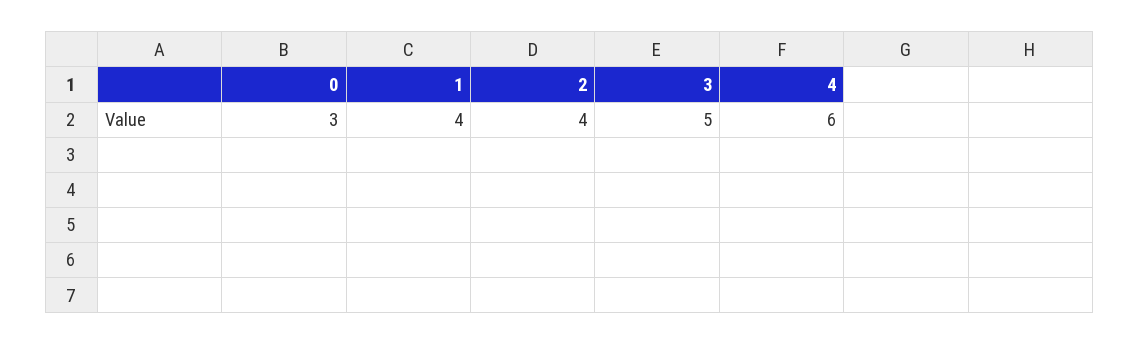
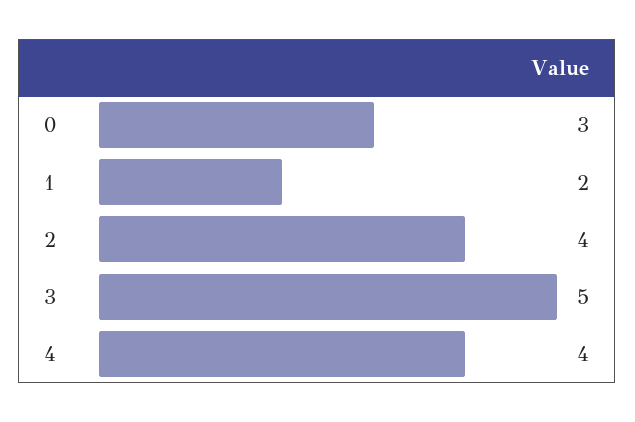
1: 4 -> 2
4: 6 -> 4

